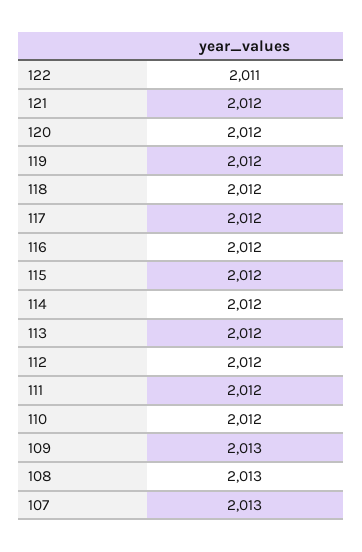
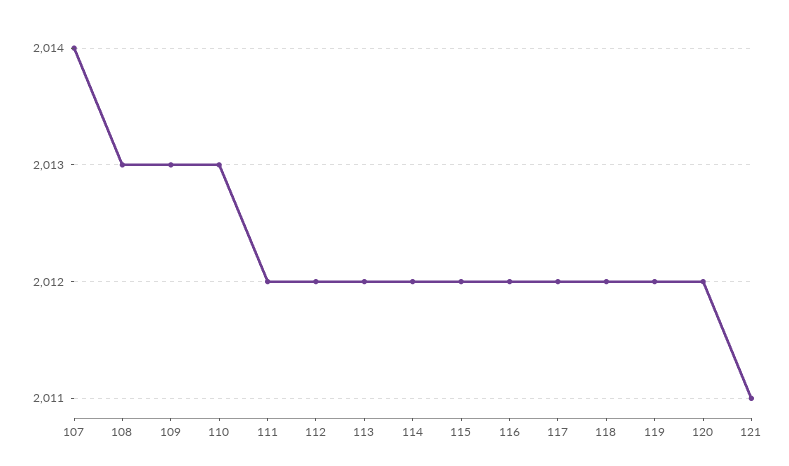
122: 2011 -> none
121: 2012 -> 2011
110: 2012 -> 2013
107: 2013 -> 2014

